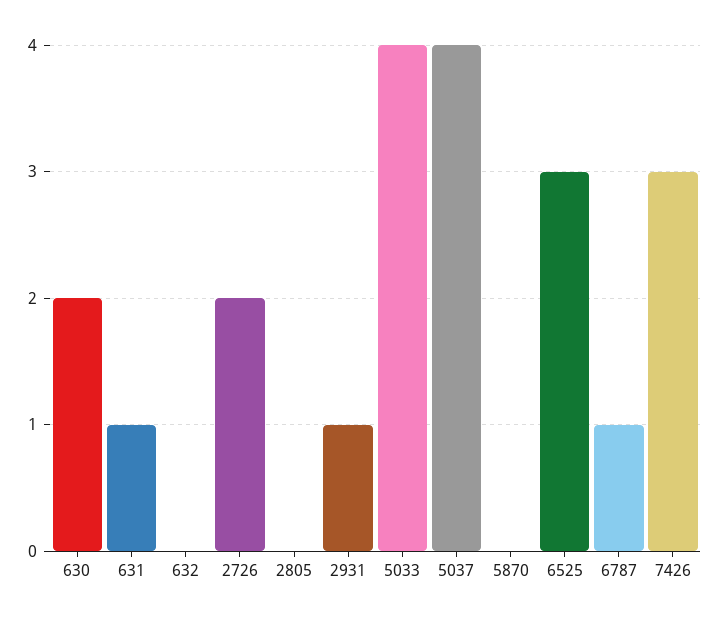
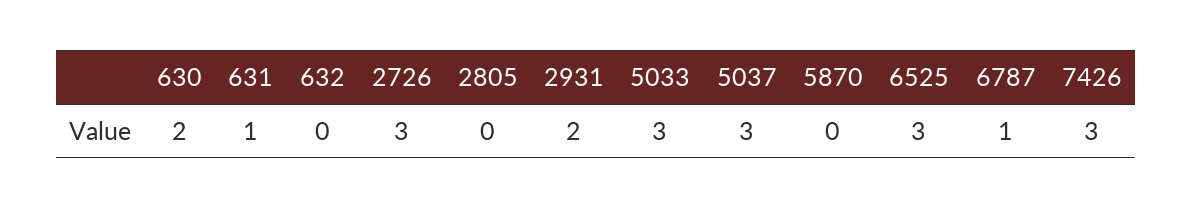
2726: 2 -> 3
2931: 1 -> 2
5033: 4 -> 3
5037: 4 -> 3

